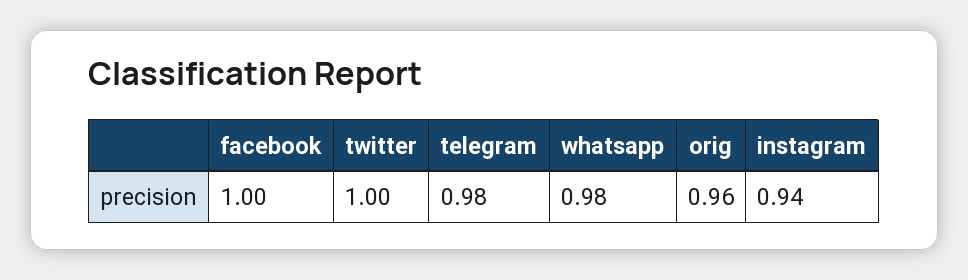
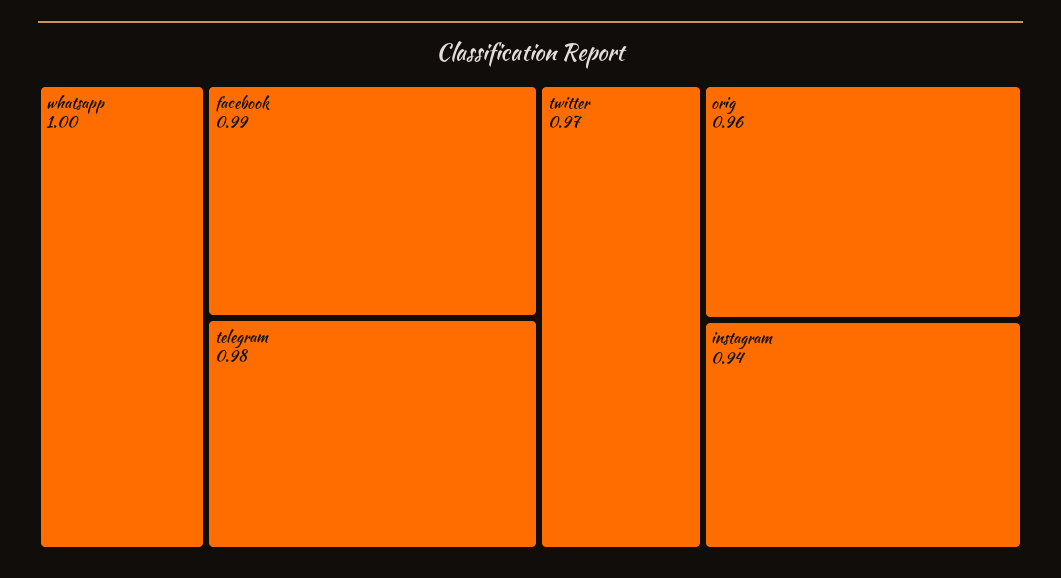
facebook: 1 -> 0.99
twitter: 1 -> 0.97
whatsapp: 0.98 -> 1

